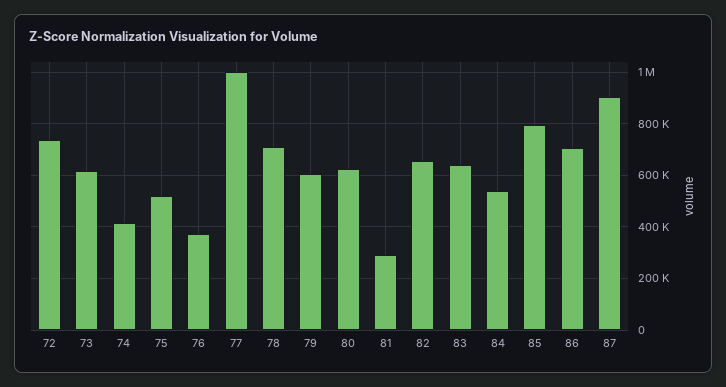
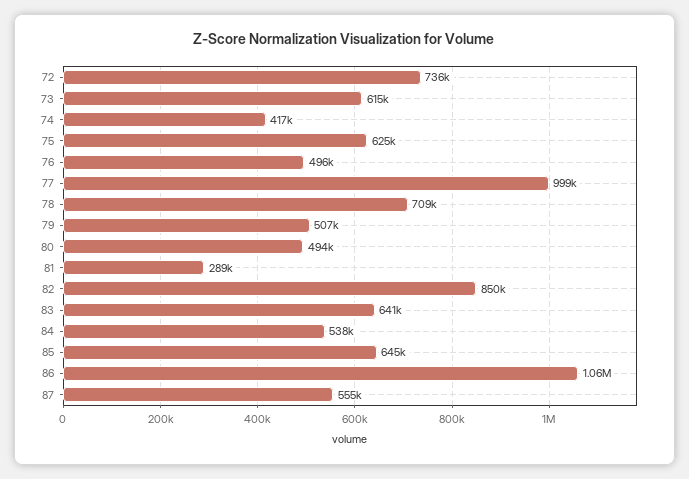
75: 525000 -> 625000
76: 375000 -> 496000
79: 600000 -> 507000
80: 625000 -> 494000
82: 650000 -> 850000
85: 800000 -> 645000
86: 700000 -> 1060000
87: 900000 -> 555000

